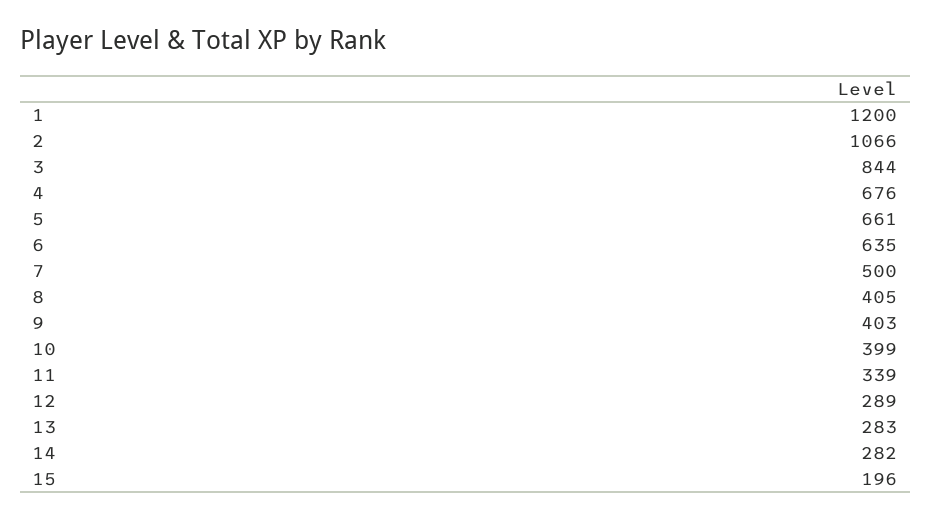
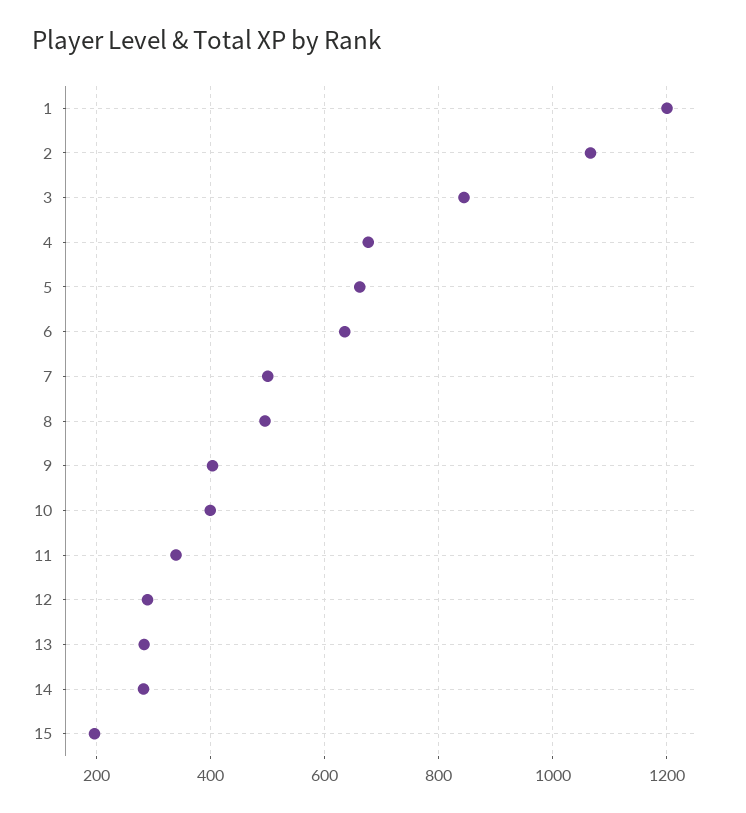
8: 405 -> 500

